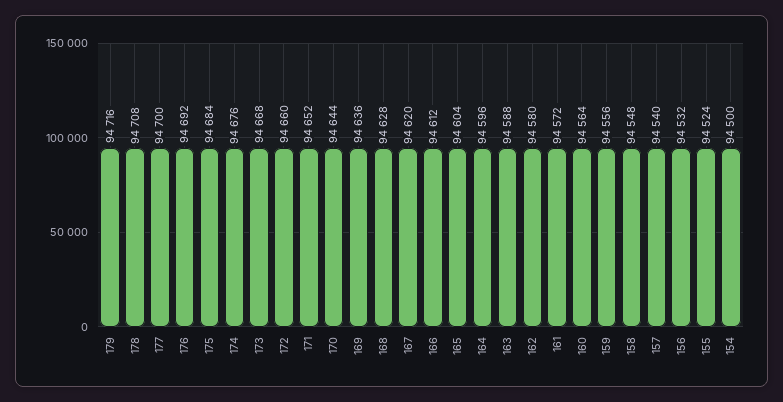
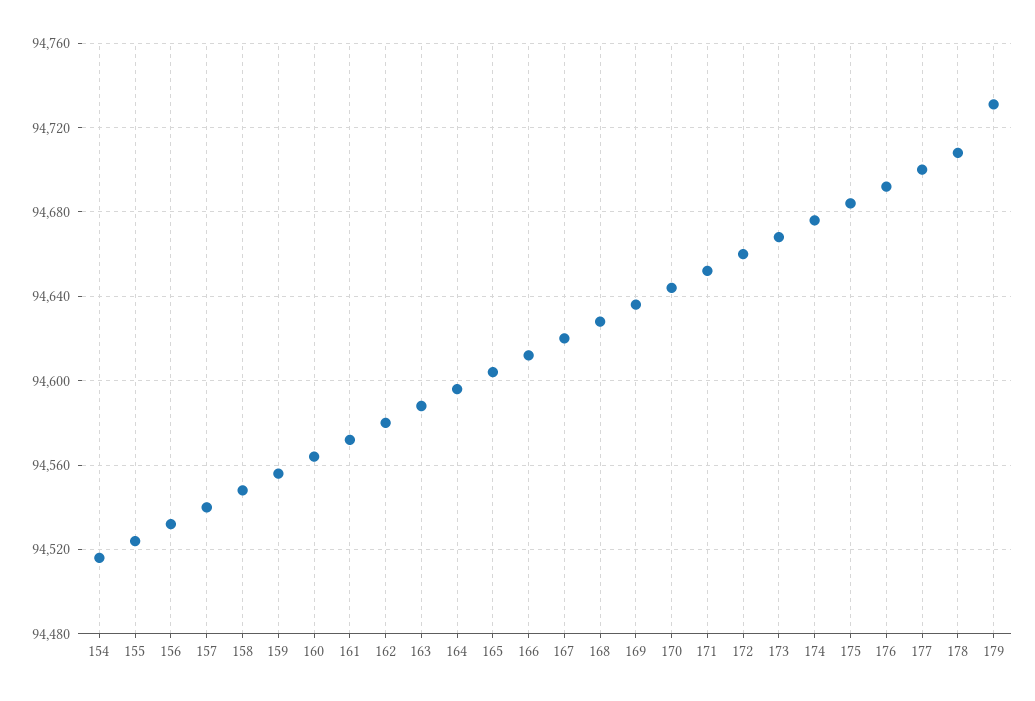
179: 94716 -> 94730
154: 94500 -> 94515

